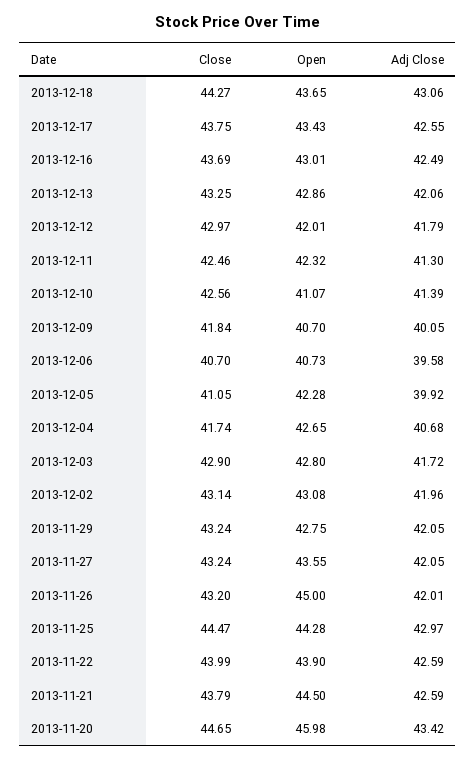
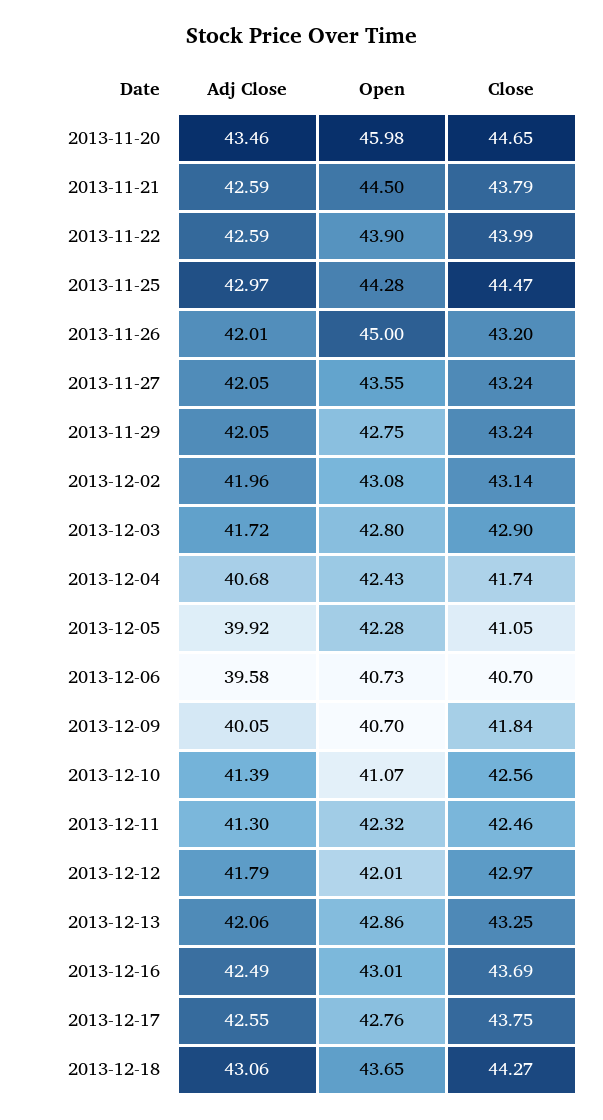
Open, 2013-12-17: 43.43 -> 42.76
Open, 2013-12-04: 42.65 -> 42.43
Adj Close, 2013-11-20: 43.42 -> 43.46

